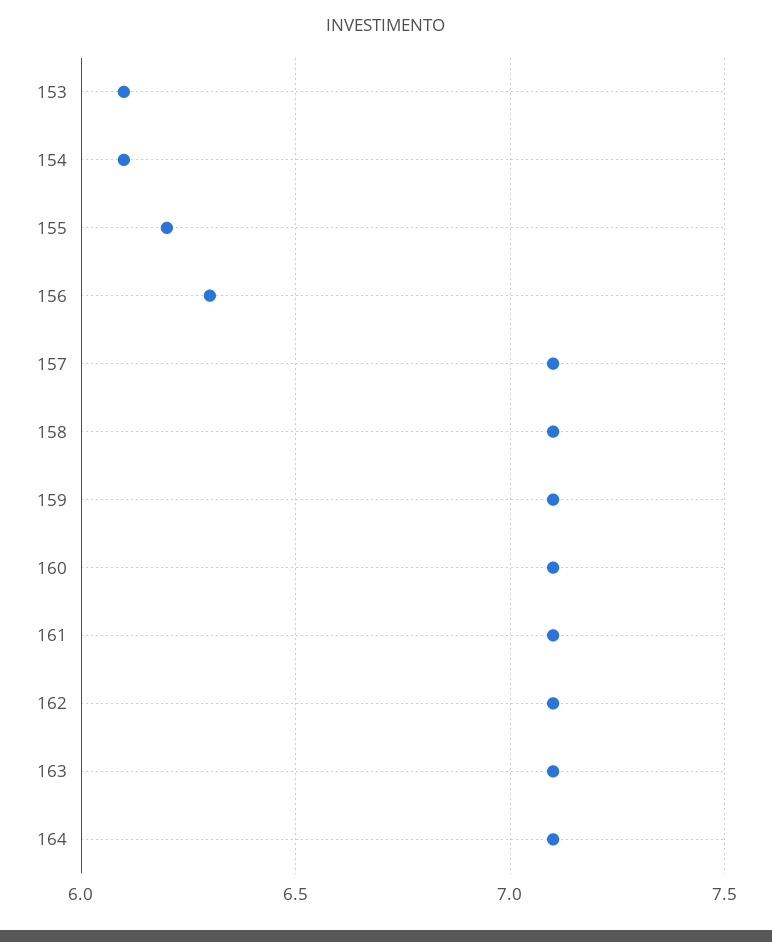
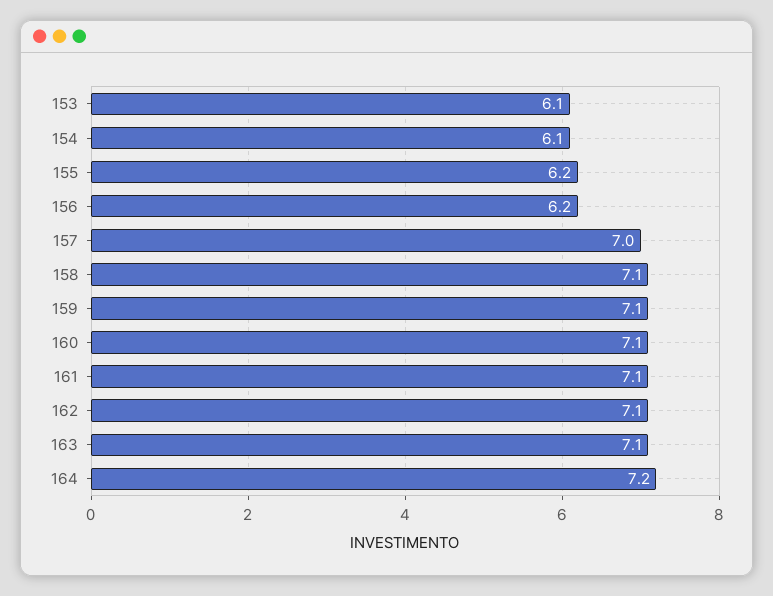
156: 6.3 -> 6.2
157: 7.1 -> 7
164: 7.1 -> 7.2

